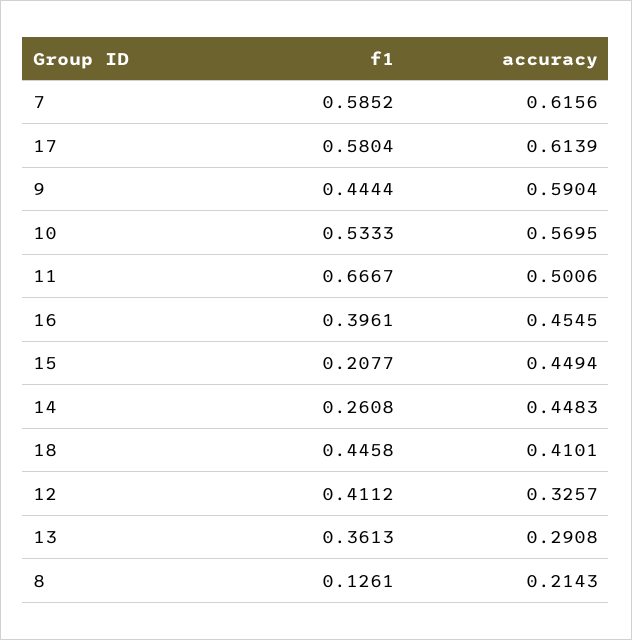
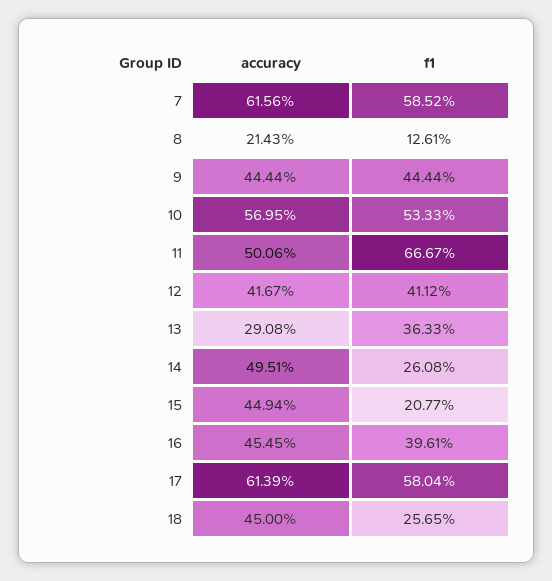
accuracy, 9: 0.5904 -> 0.4444
accuracy, 14: 0.4483 -> 0.4951
f1, 18: 0.4458 -> 0.2565
accuracy, 18: 0.4101 -> 0.45
accuracy, 12: 0.3257 -> 0.4167
f1, 13: 0.3613 -> 0.3633

